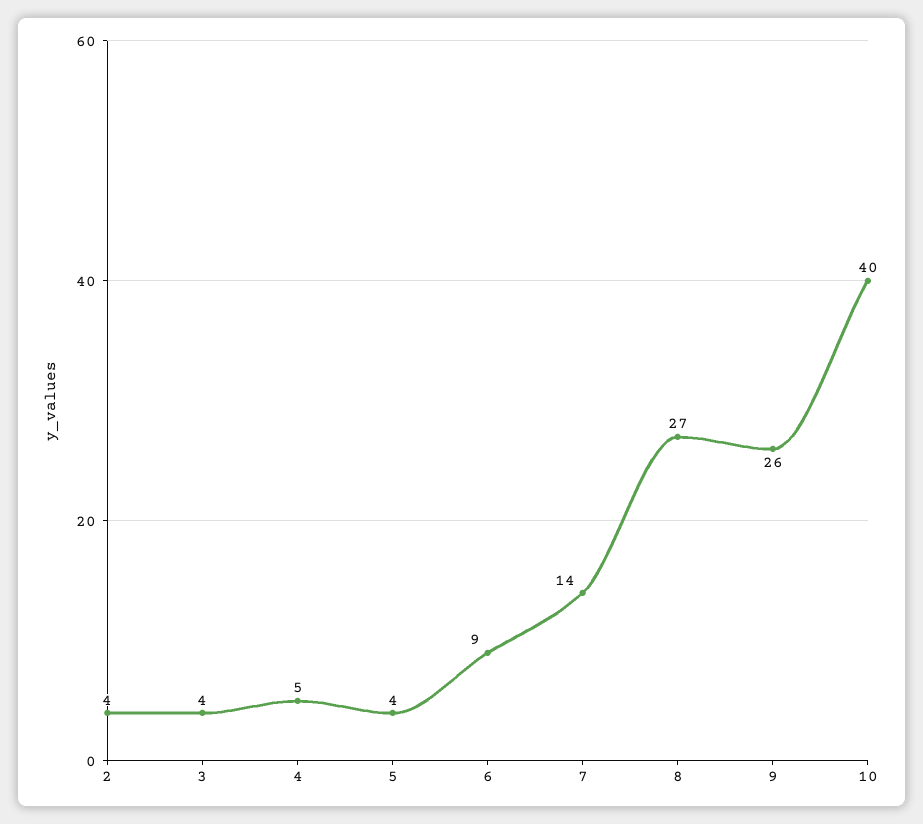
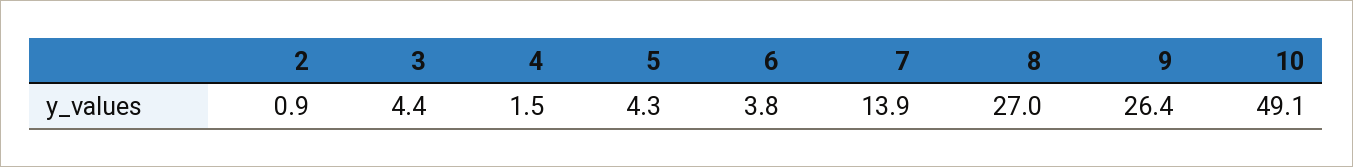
2: 4 -> 0.9
4: 5 -> 1.5
6: 9 -> 3.8
10: 40 -> 49.1

